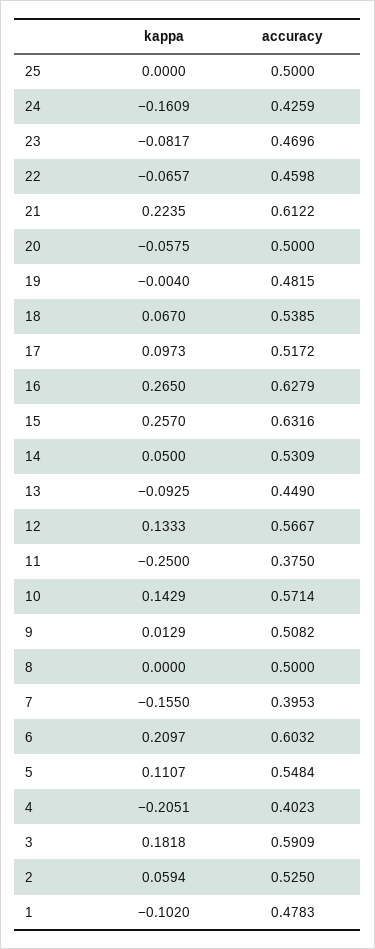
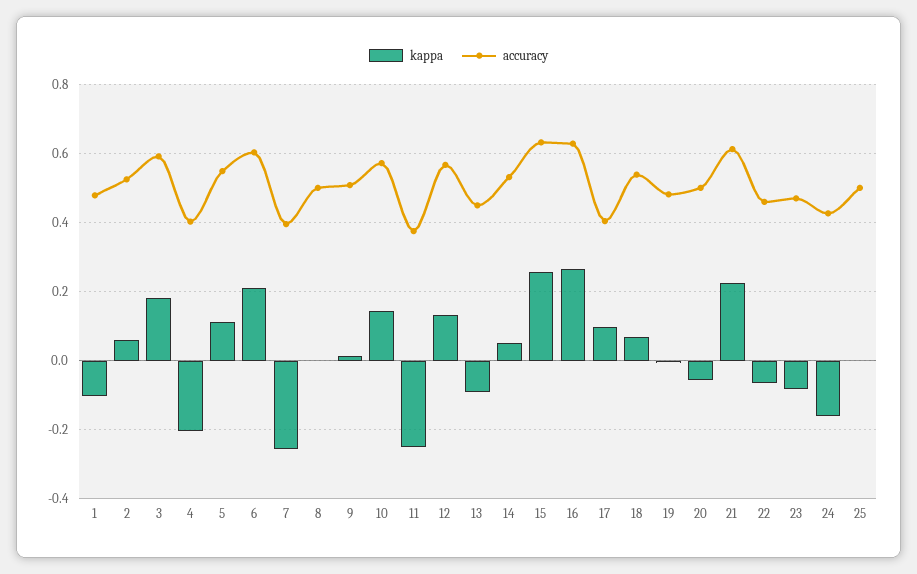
accuracy, 17: 0.5172 -> 0.4
kappa, 7: -0.155 -> -0.26

